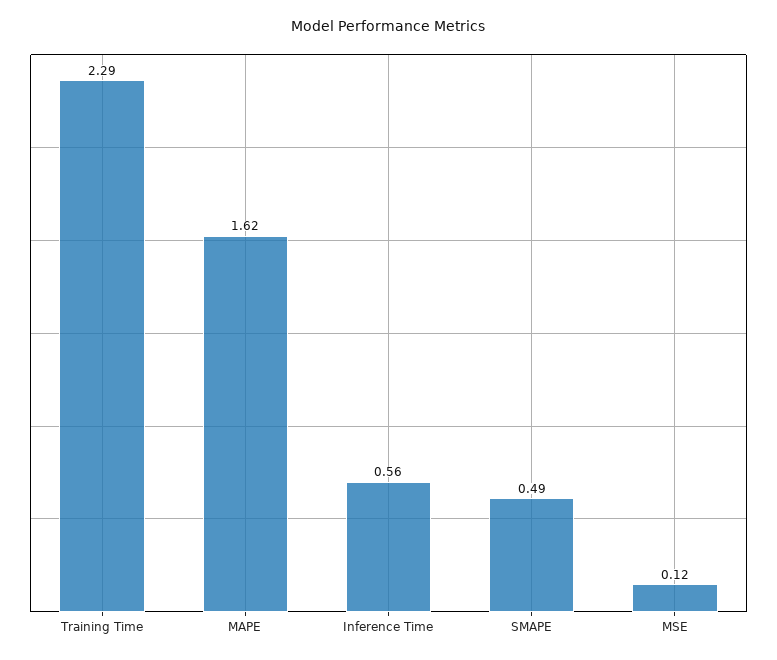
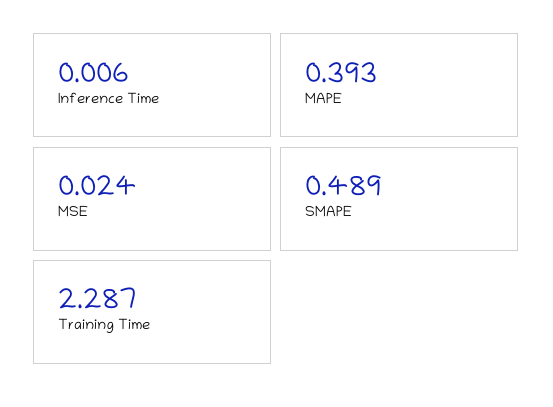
MAPE: 1.62 -> 0.393
Inference Time: 0.56 -> 0.006
MSE: 0.12 -> 0.024

